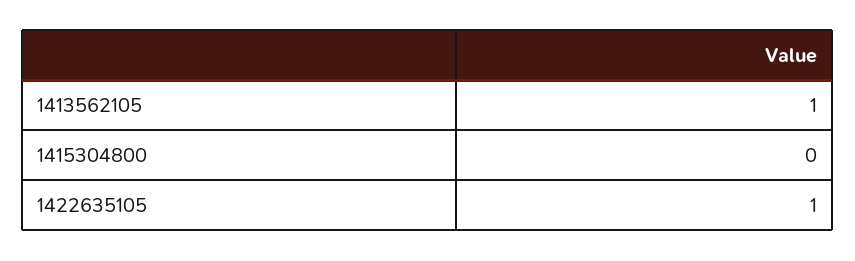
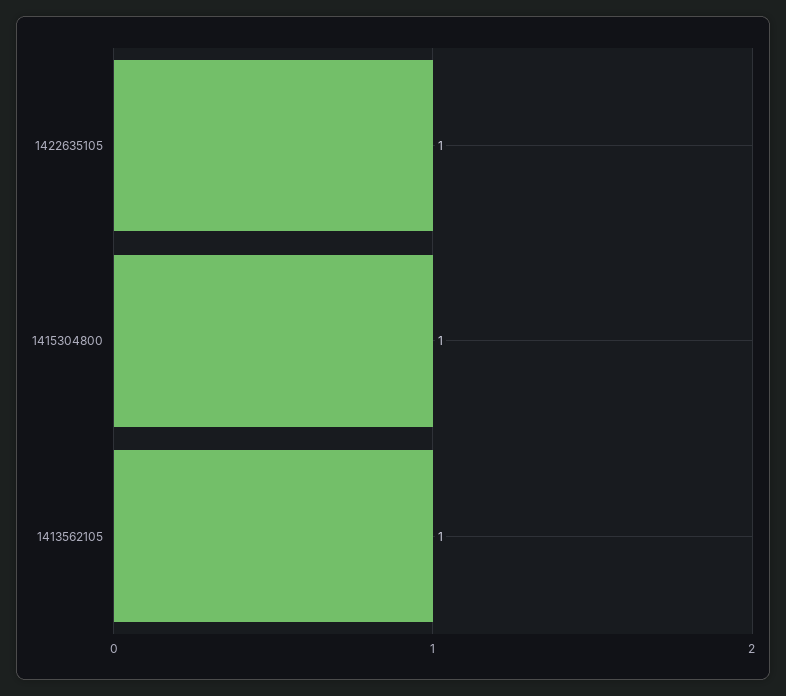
1415304800: 0 -> 1

